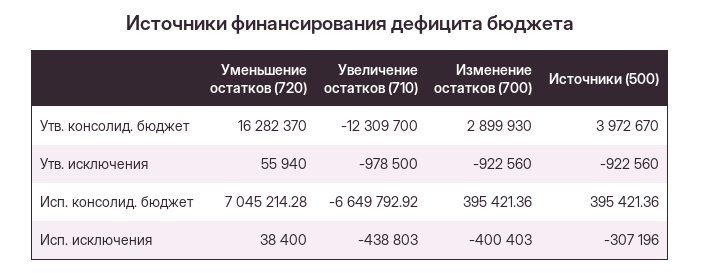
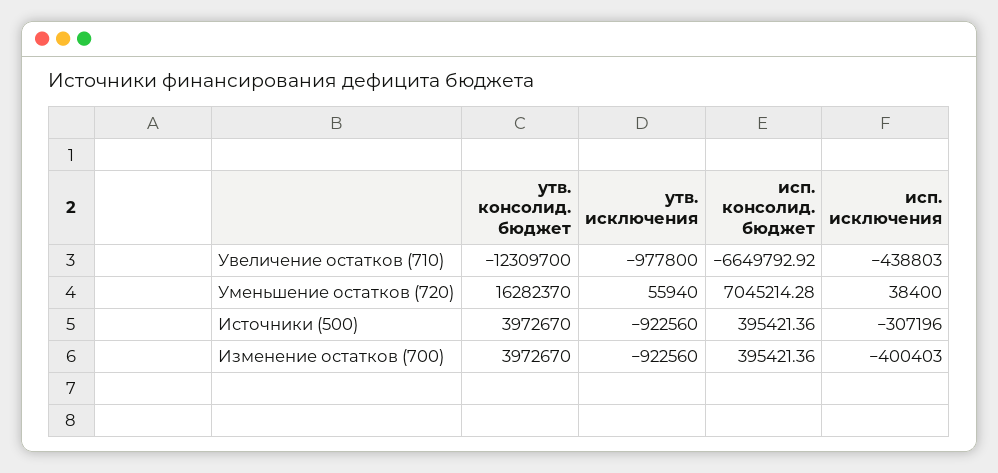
Изменение остатков (700), Утв. консолид. бюджет: 2899930 -> 3972670
Увеличение остатков (710), Утв. исключения: -978500 -> -977800

